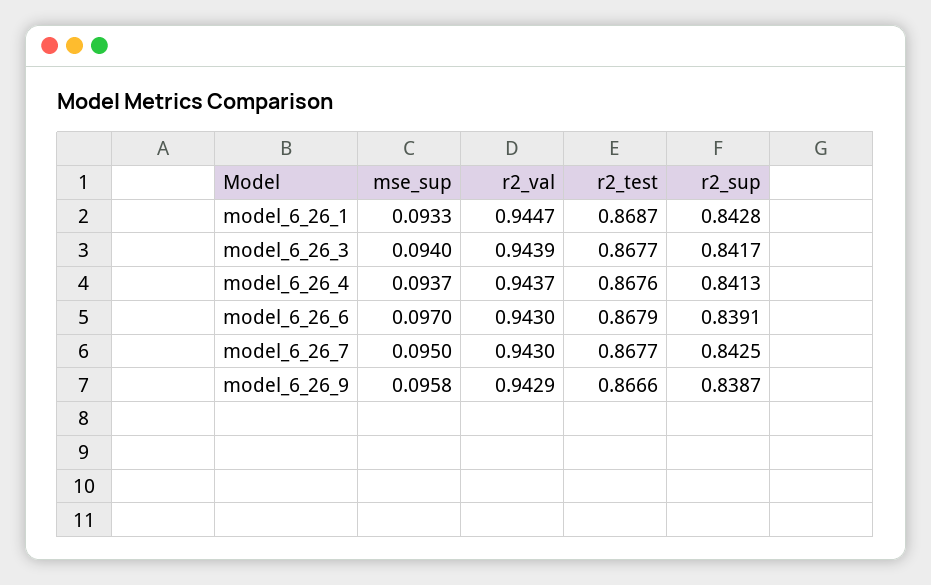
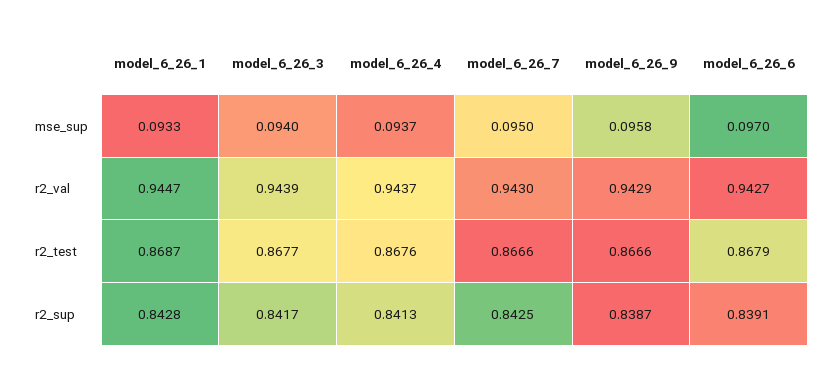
r2_val, model_6_26_6: 0.943 -> 0.9427
r2_test, model_6_26_7: 0.8677 -> 0.8666

